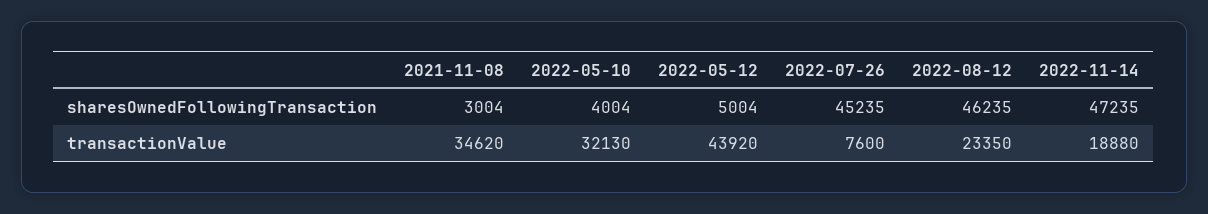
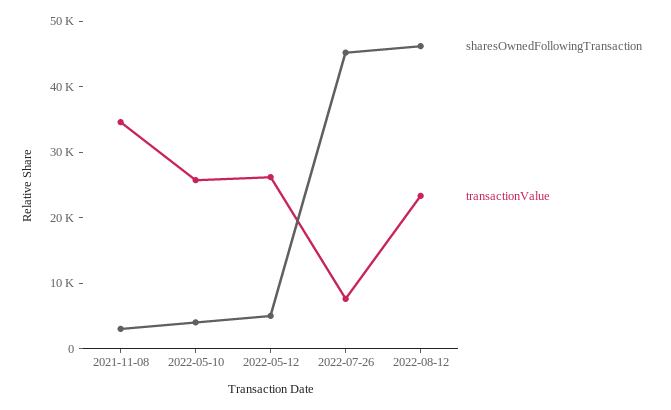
sharesOwnedFollowingTransaction, 2022-11-14: 47235 -> none
transactionValue, 2022-05-10: 32130 -> 26000
transactionValue, 2022-05-12: 43920 -> 26000
transactionValue, 2022-11-14: 18880 -> none

